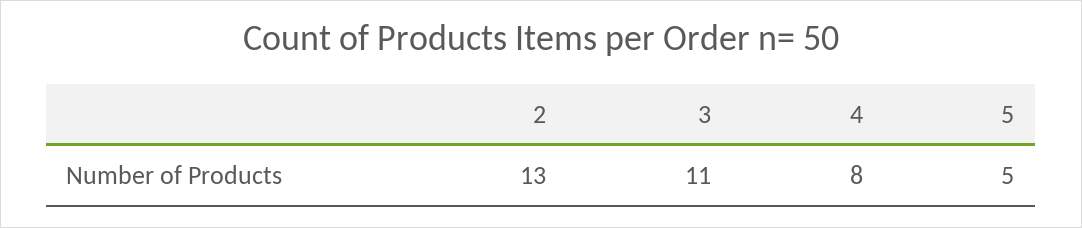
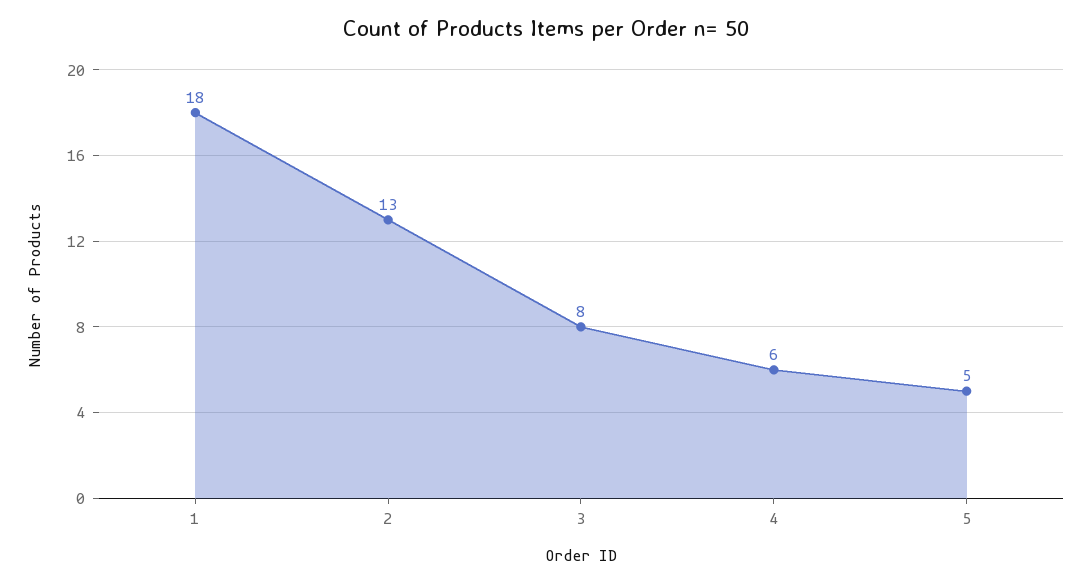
3: 11 -> 8
4: 8 -> 6
1: none -> 18

